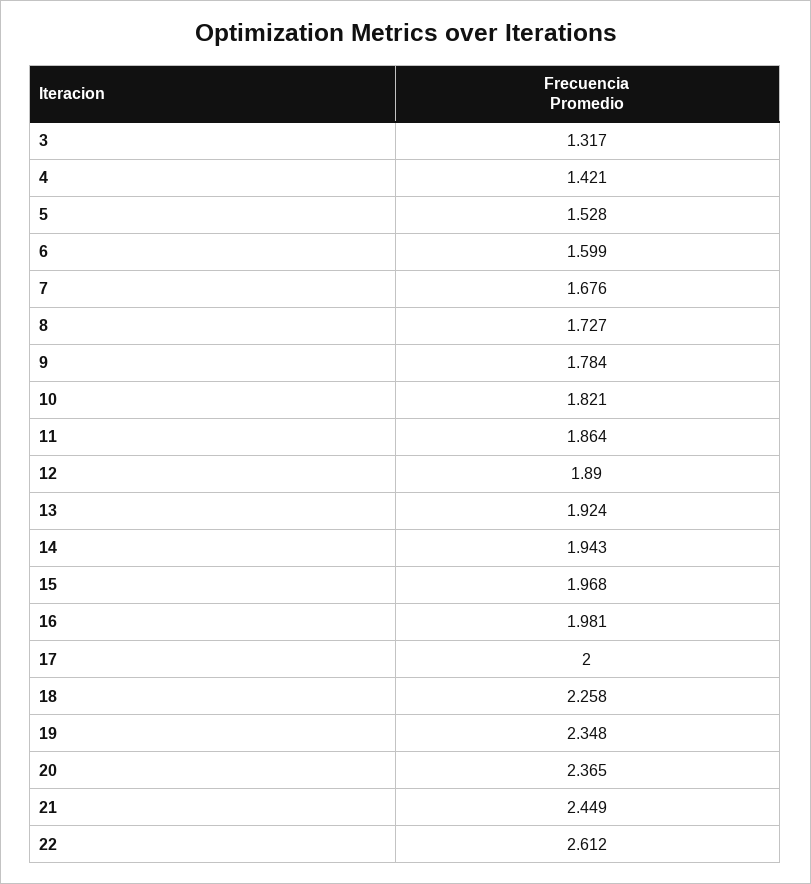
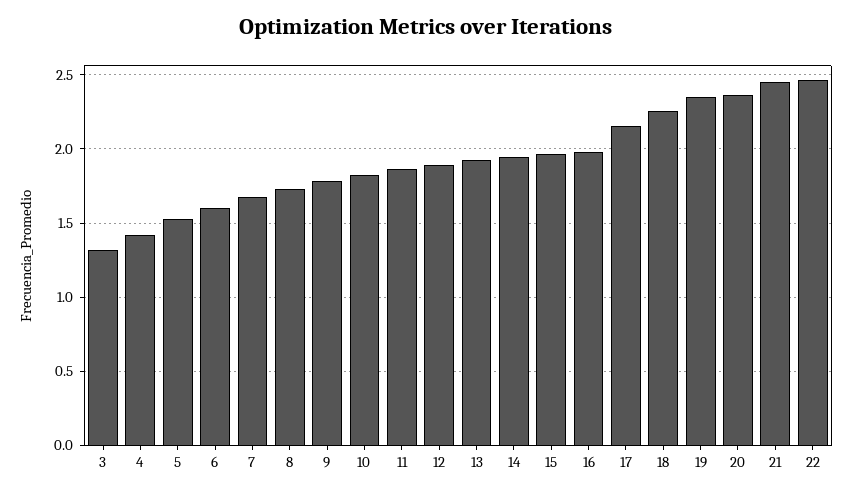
17: 2 -> 2.15
22: 2.612 -> 2.45

